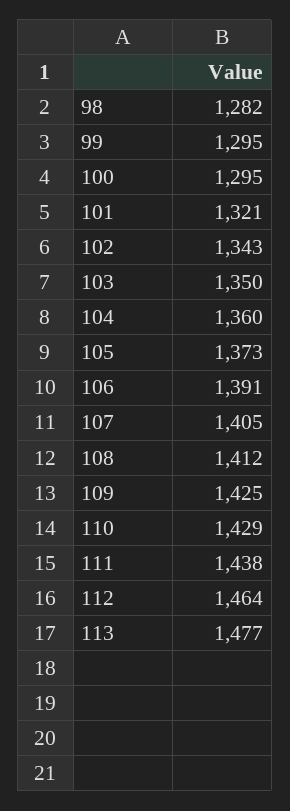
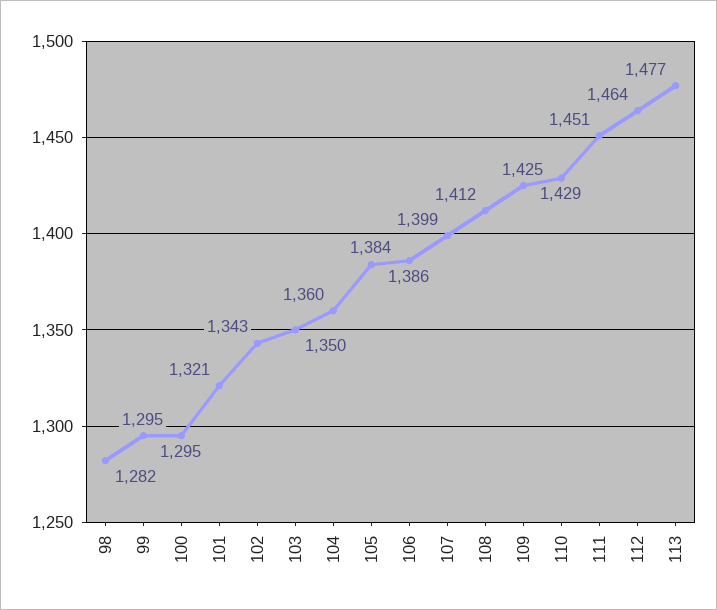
105: 1373 -> 1384
106: 1391 -> 1386
107: 1405 -> 1399
111: 1438 -> 1451

